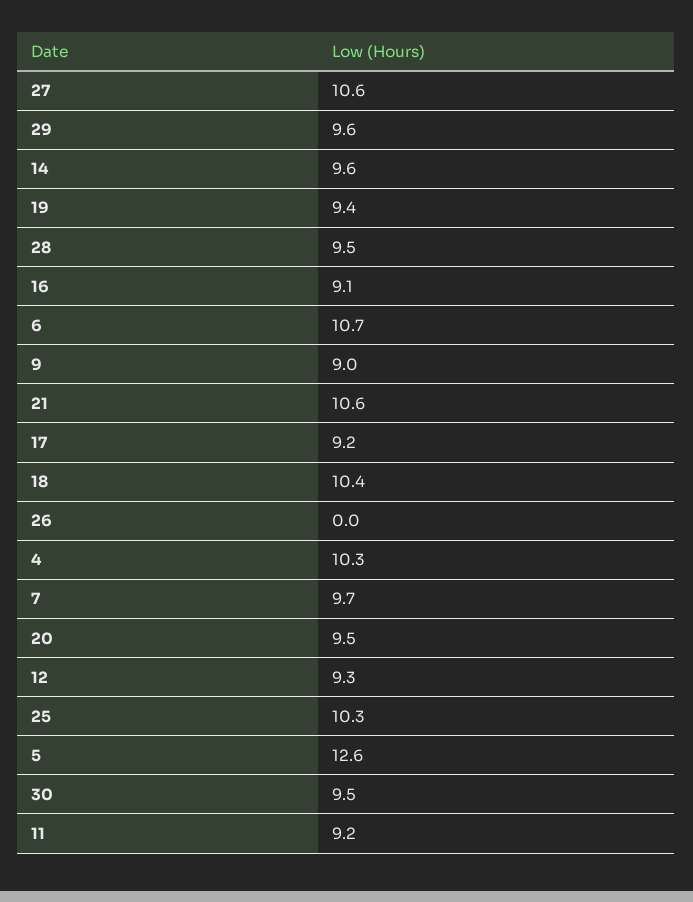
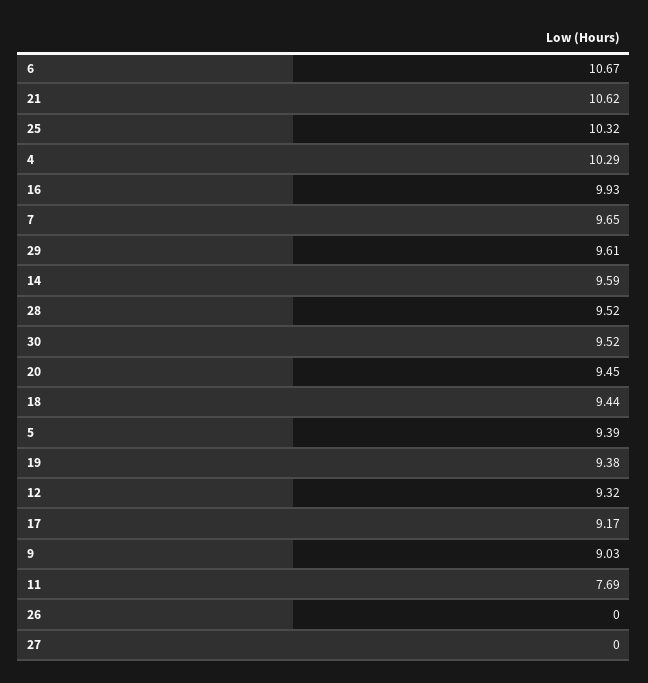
27: 10.6 -> 0
16: 9.1 -> 9.93
18: 10.4 -> 9.44
5: 12.6 -> 9.39
11: 9.2 -> 7.69

